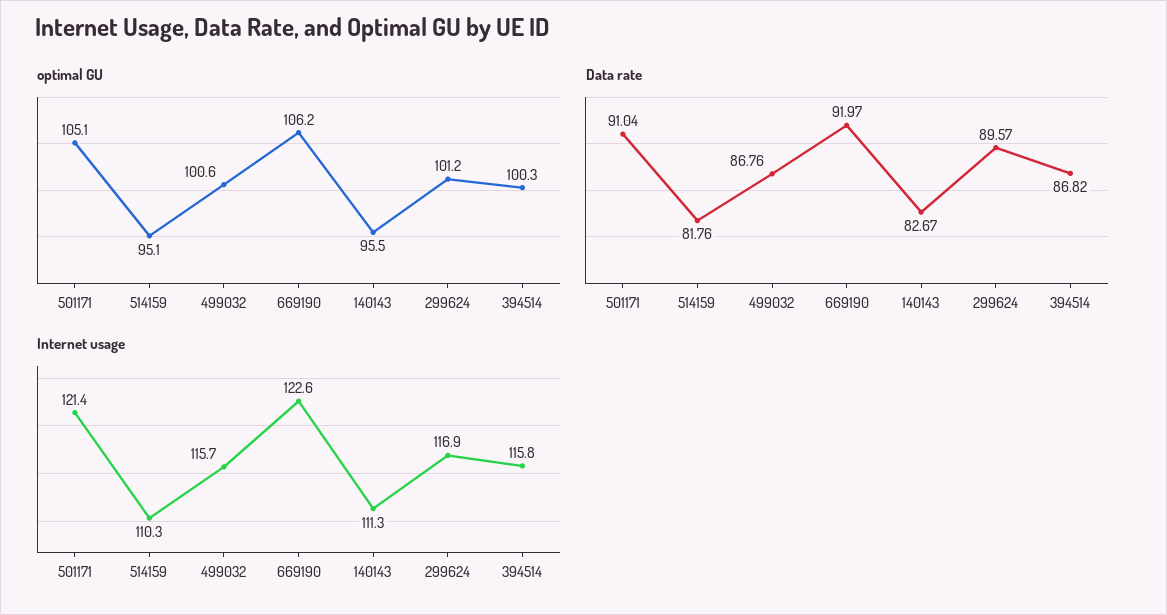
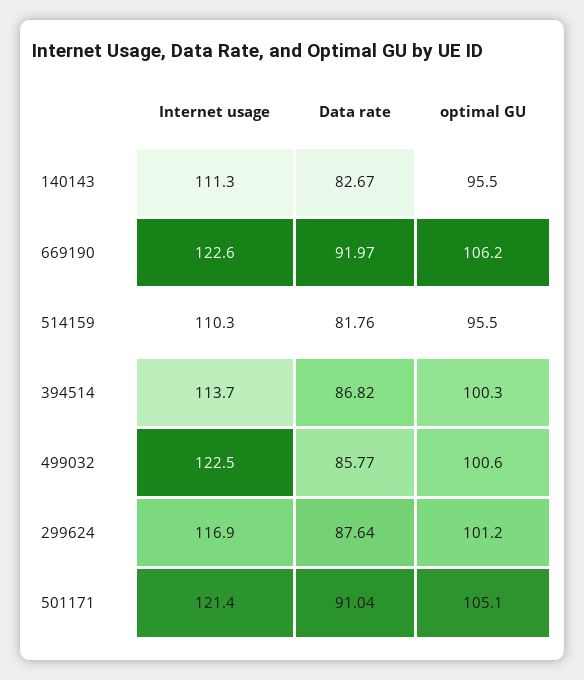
optimal GU, 514159: 95.1 -> 95.5
Data rate, 499032: 86.76 -> 85.77
Data rate, 299624: 89.57 -> 87.64
Internet usage, 499032: 115.7 -> 122.5
Internet usage, 394514: 115.8 -> 113.7

